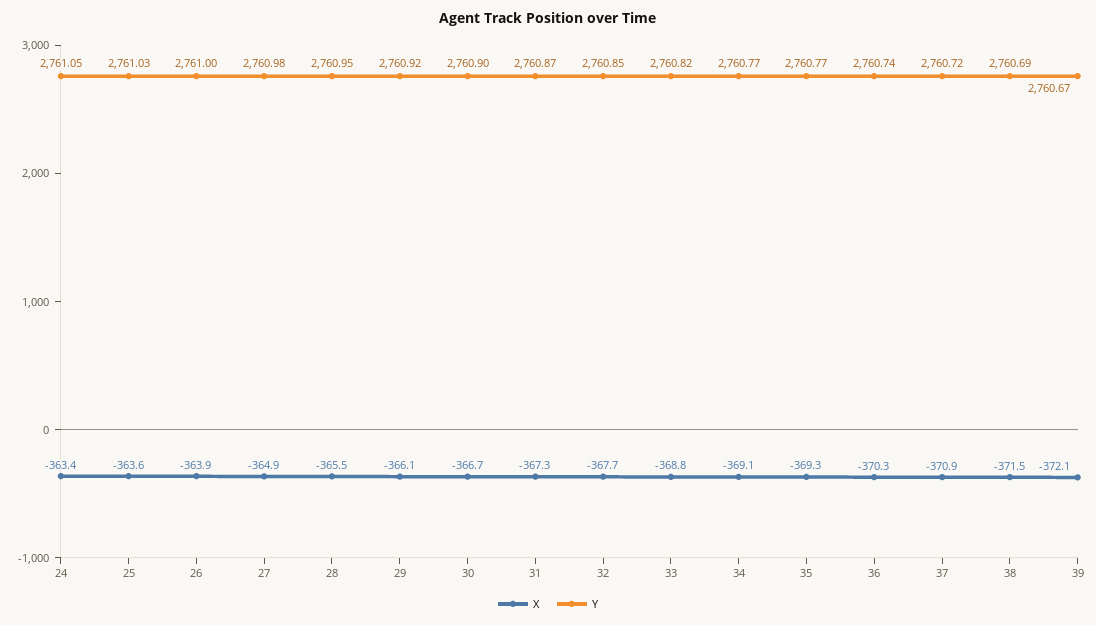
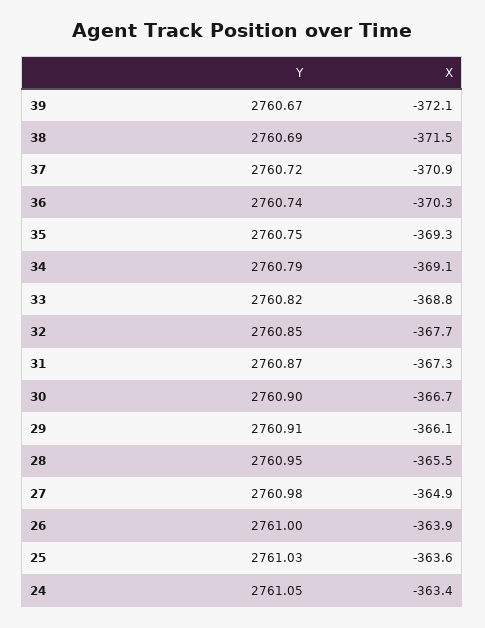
Y, 29: 2760.92 -> 2760.91
Y, 34: 2760.77 -> 2760.79
Y, 35: 2760.77 -> 2760.75

